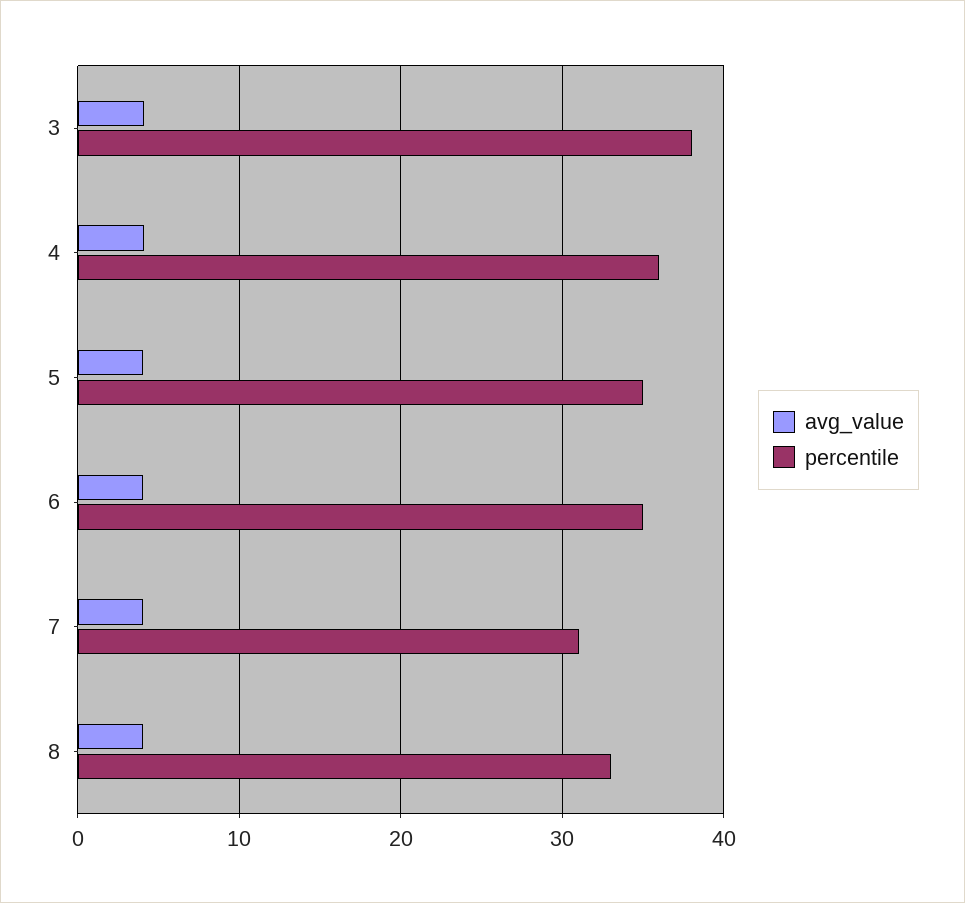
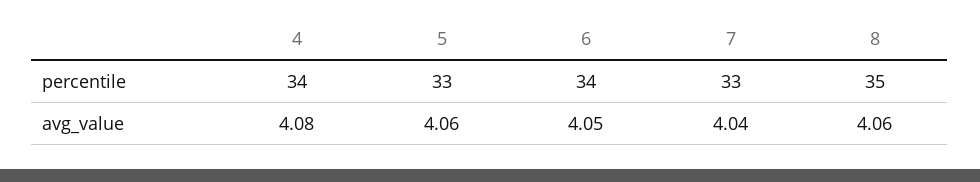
avg_value, 3: 4 -> none
percentile, 3: 38 -> none
percentile, 4: 36 -> 34
percentile, 5: 35 -> 33
percentile, 6: 35 -> 34
percentile, 7: 31 -> 33
percentile, 8: 33 -> 35

